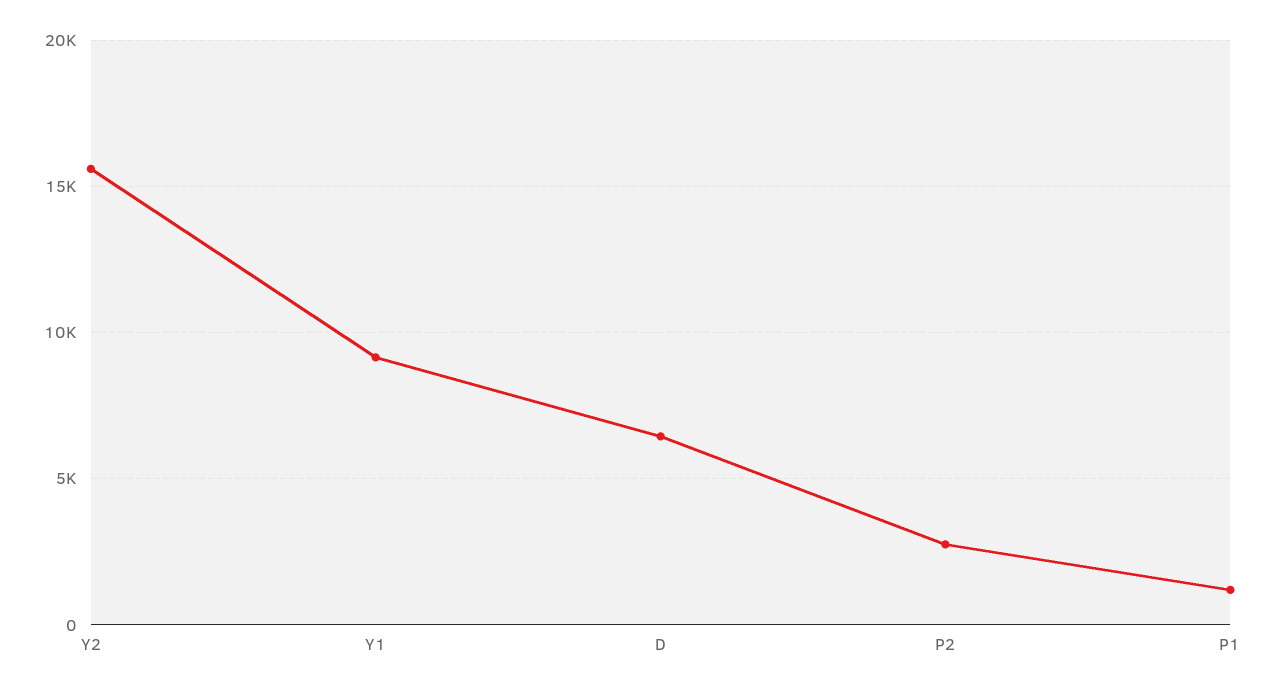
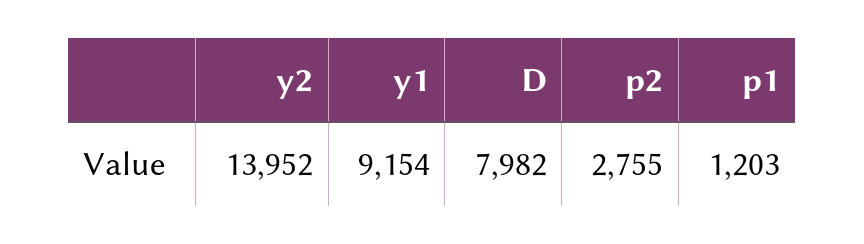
Y2: 15500 -> 13952
D: 6500 -> 7982

